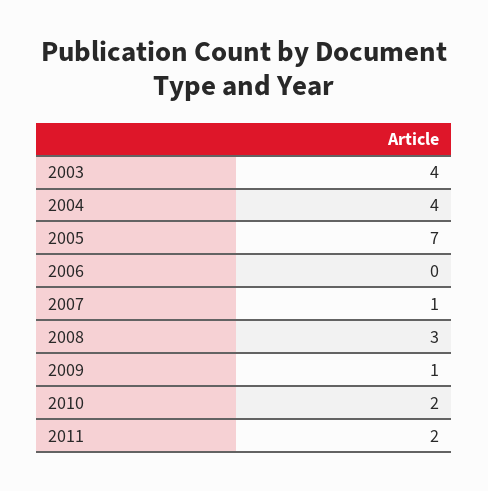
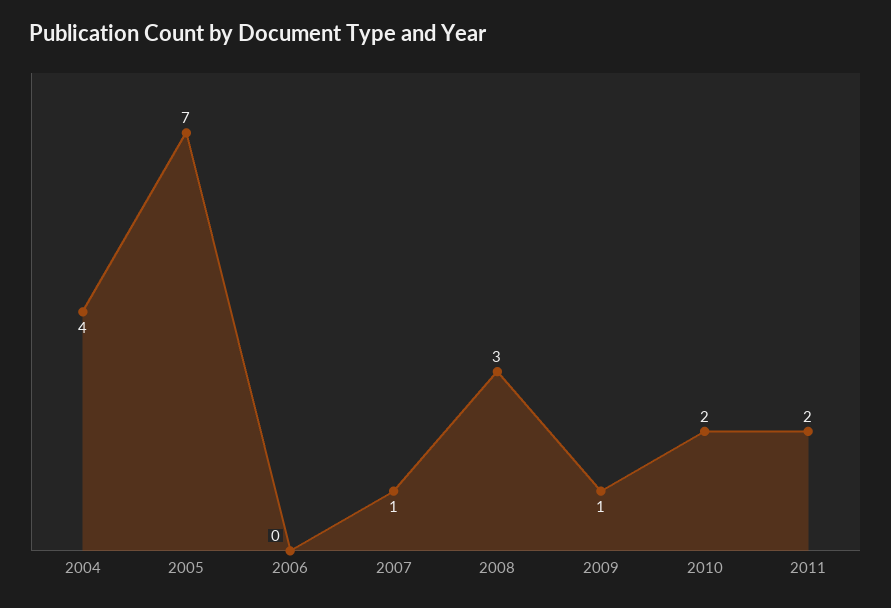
2003: 4 -> none

